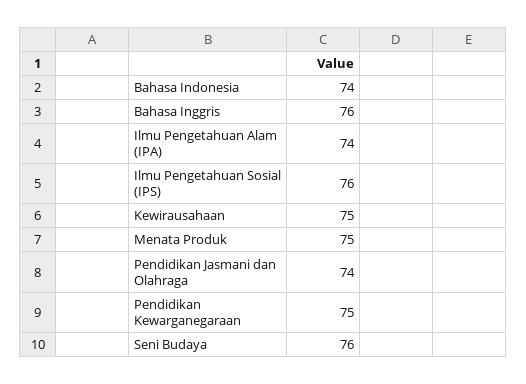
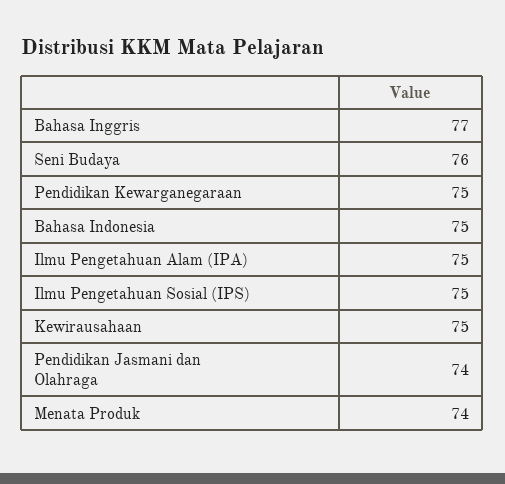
Bahasa Indonesia: 74 -> 75
Bahasa Inggris: 76 -> 77
Ilmu Pengetahuan Alam (IPA): 74 -> 75
Ilmu Pengetahuan Sosial (IPS): 76 -> 75
Menata Produk: 75 -> 74

